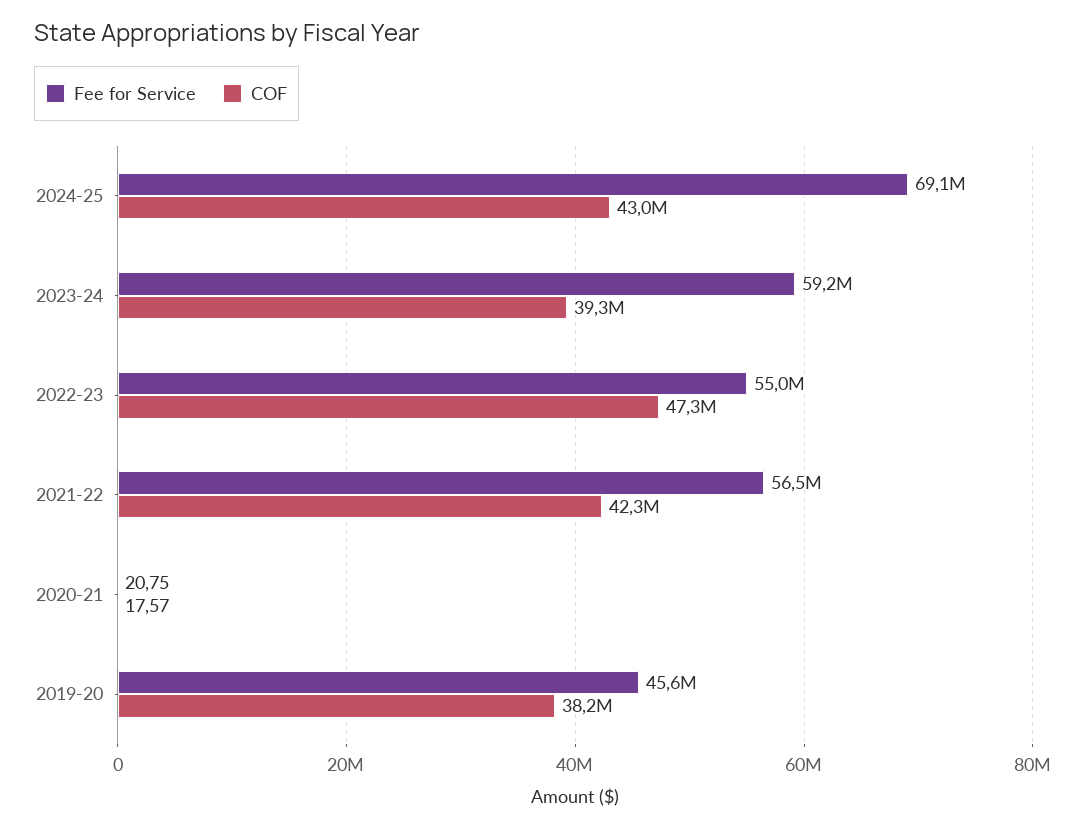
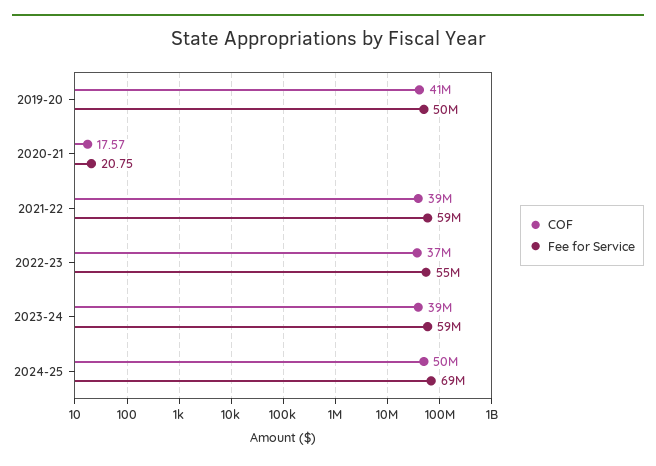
COF, 2024-25: 43000000 -> 50000000
COF, 2022-23: 47300000 -> 37000000
Fee for Service, 2021-22: 56500000 -> 59000000
COF, 2021-22: 42300000 -> 39000000
Fee for Service, 2019-20: 45600000 -> 50000000
COF, 2019-20: 38200000 -> 41000000

